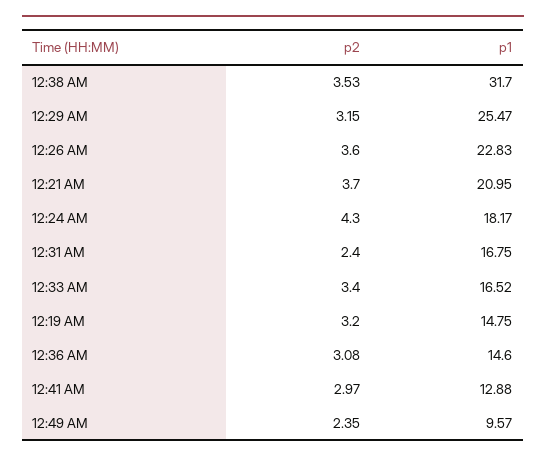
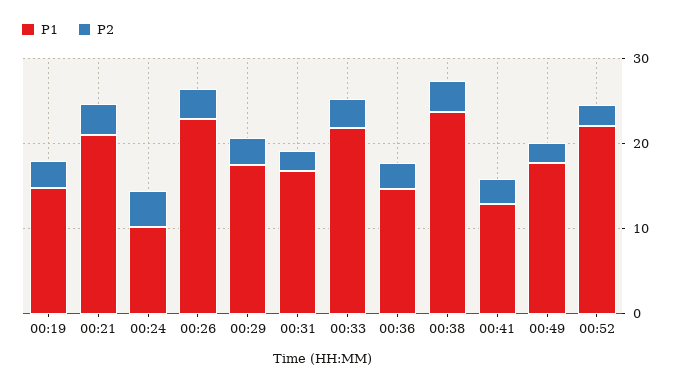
p1, 12:38 AM: 31.7 -> 24
p1, 12:29 AM: 25.47 -> 18
p1, 12:24 AM: 18.17 -> 10
p1, 12:33 AM: 16.52 -> 22
p1, 12:49 AM: 9.57 -> 18
p1, 00:52: none -> 22
p2, 00:52: none -> 2

